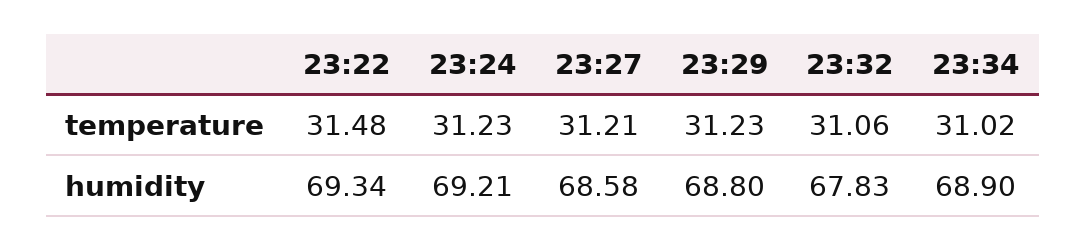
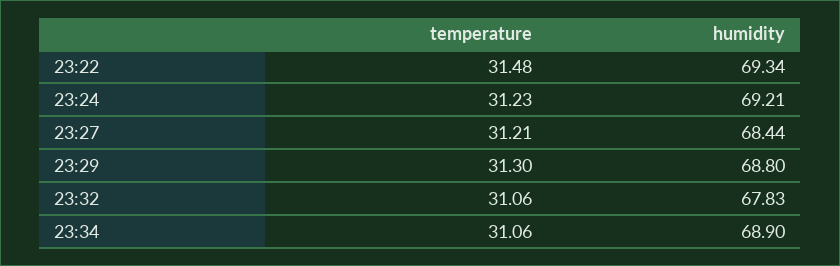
23:29, temperature: 31.23 -> 31.3
23:34, temperature: 31.02 -> 31.06
23:27, humidity: 68.58 -> 68.44

